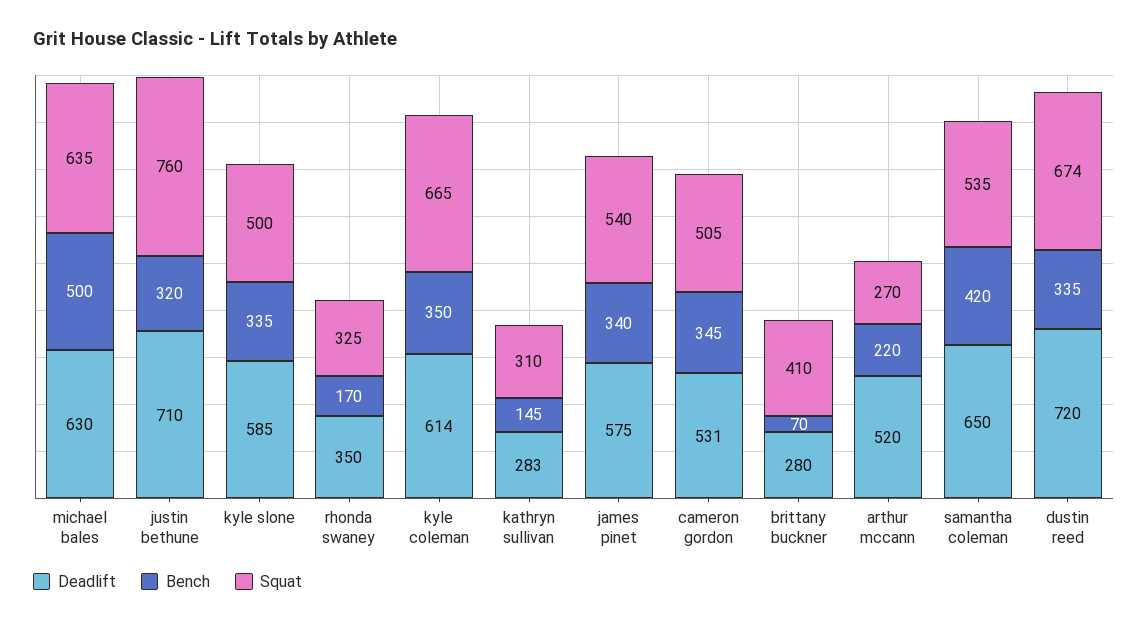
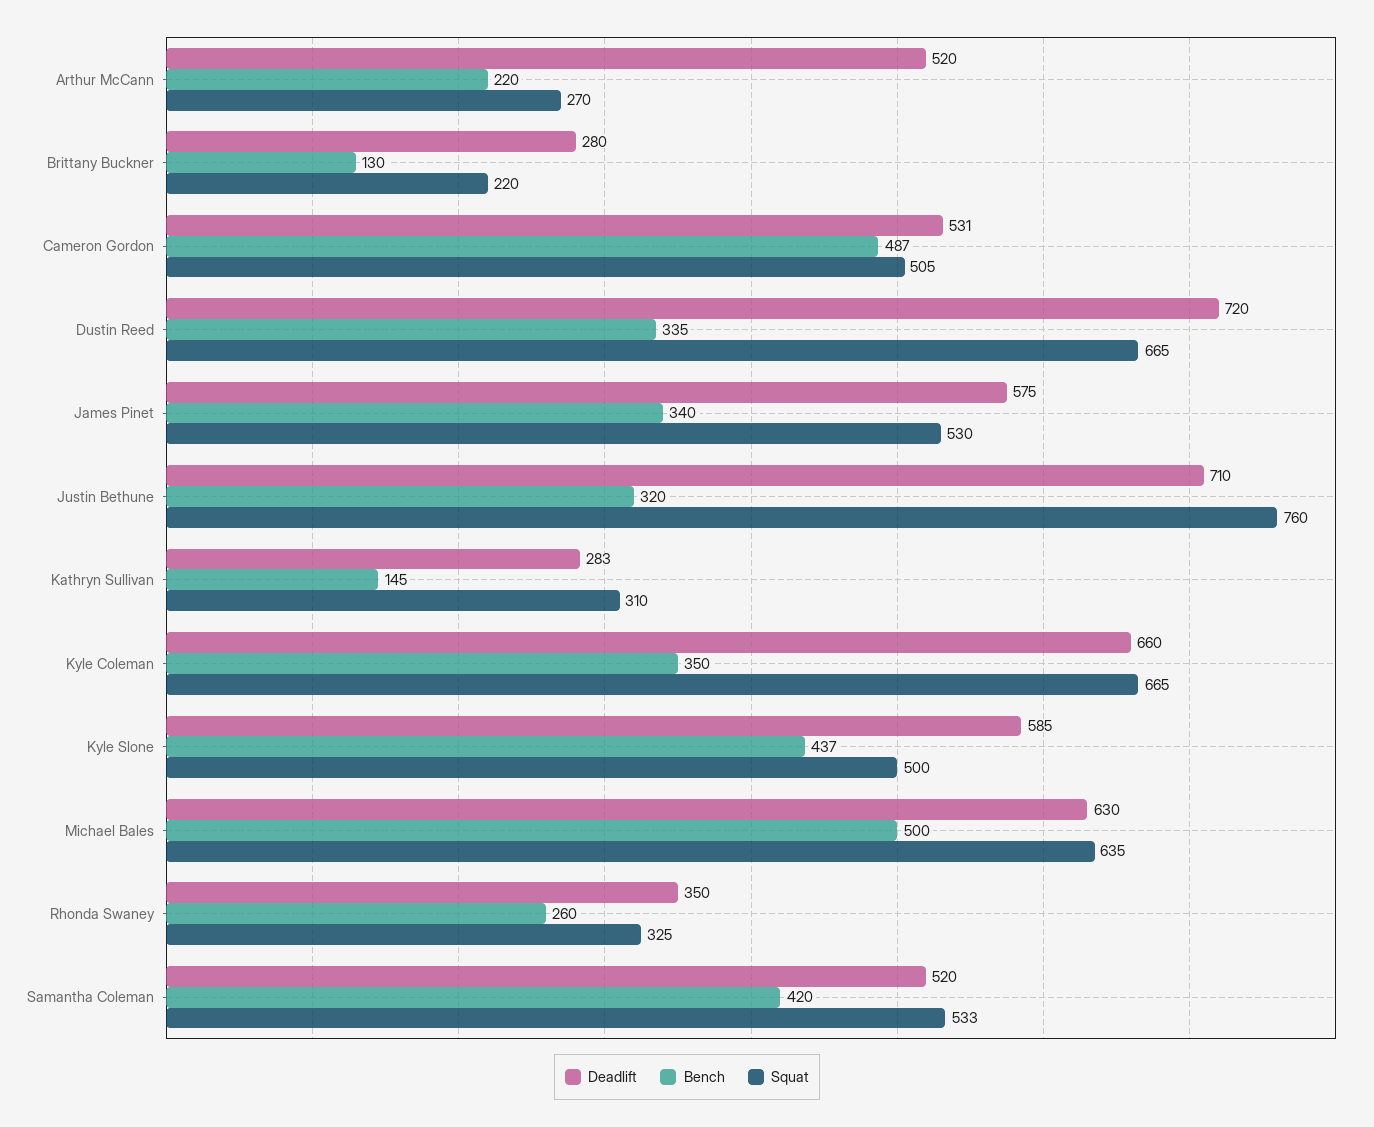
Bench, kyle slone: 335 -> 437
Bench, rhonda swaney: 170 -> 260
Deadlift, kyle coleman: 614 -> 660
Squat, james pinet: 540 -> 530
Bench, cameron gordon: 345 -> 487
Bench, brittany buckner: 70 -> 130
Squat, brittany buckner: 410 -> 220
Deadlift, samantha coleman: 650 -> 520
Squat, samantha coleman: 535 -> 533
Squat, dustin reed: 674 -> 665

